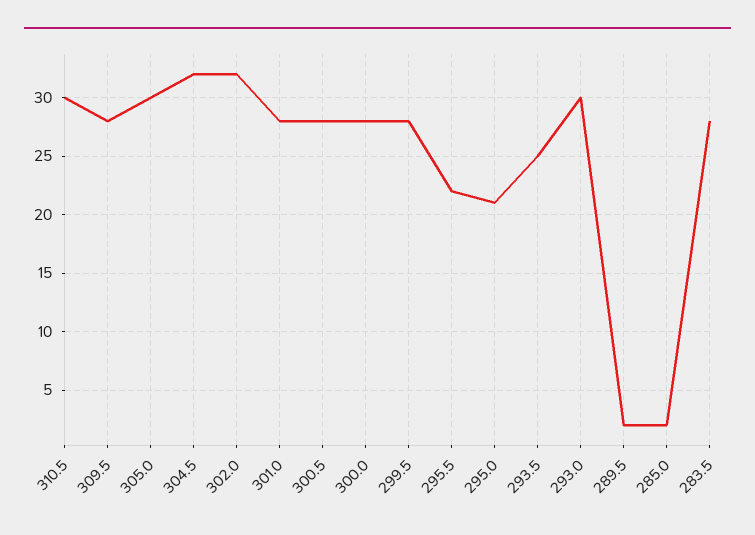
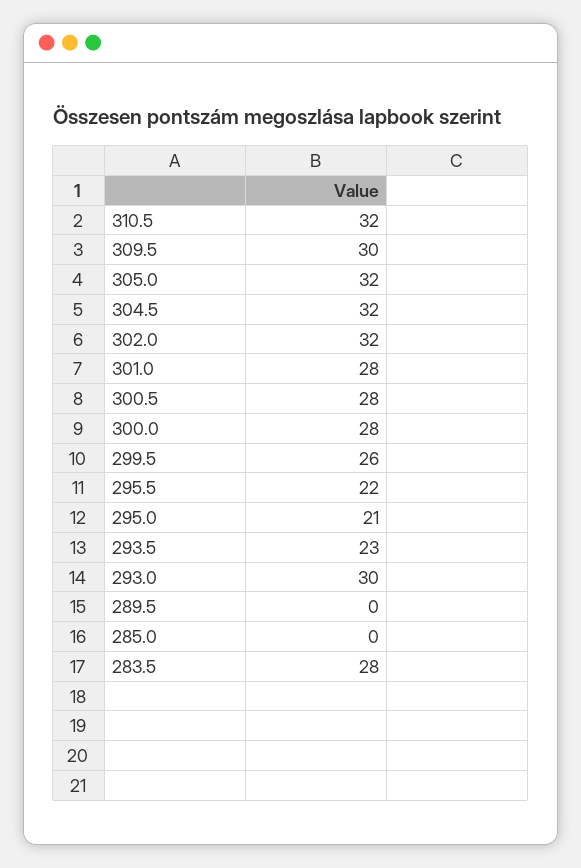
310.5: 30 -> 32
309.5: 28 -> 30
305.0: 30 -> 32
299.5: 28 -> 26
293.5: 25 -> 23
289.5: 2 -> 0
285.0: 2 -> 0

